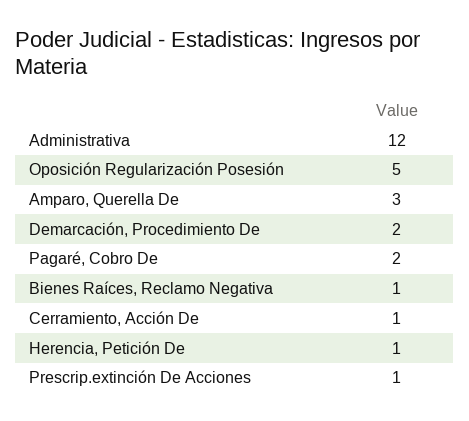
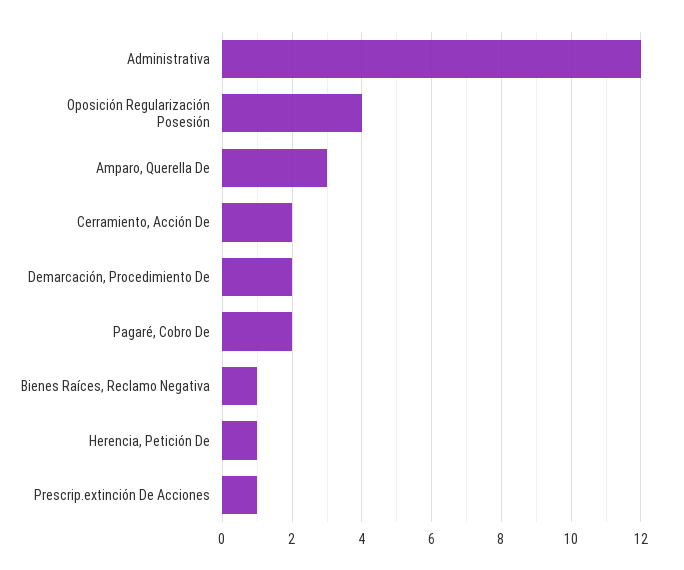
Oposición Regularización Posesión: 5 -> 4
Cerramiento, Acción De: 1 -> 2

